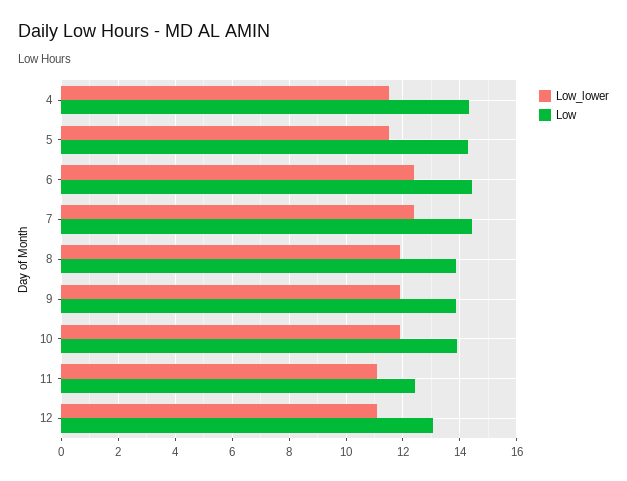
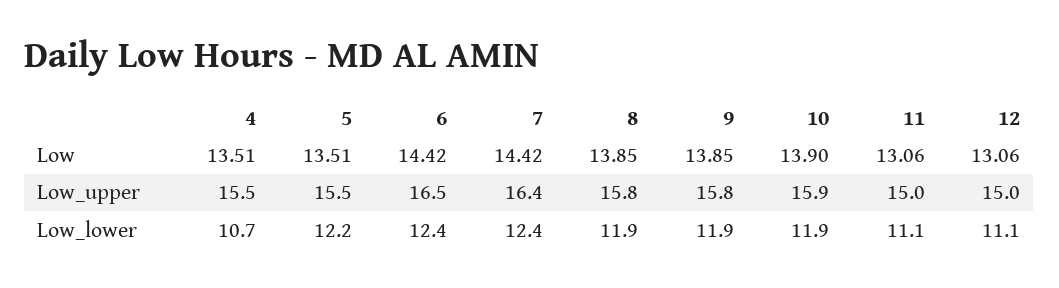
Low_lower, 4: 11.5 -> 10.7
Low, 4: 14.25 -> 13.51
Low_lower, 5: 11.5 -> 12.2
Low, 5: 14.25 -> 13.51
Low, 11: 12.5 -> 13.06
Low_upper, 4: none -> 15.5
Low_upper, 5: none -> 15.5
Low_upper, 6: none -> 16.5
Low_upper, 7: none -> 16.4
Low_upper, 8: none -> 15.8
Low_upper, 9: none -> 15.8
Low_upper, 10: none -> 15.9
Low_upper, 11: none -> 15
Low_upper, 12: none -> 15

